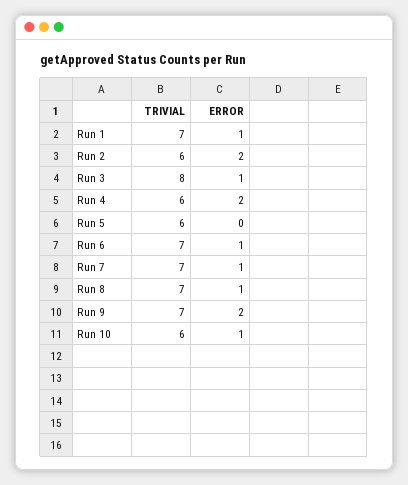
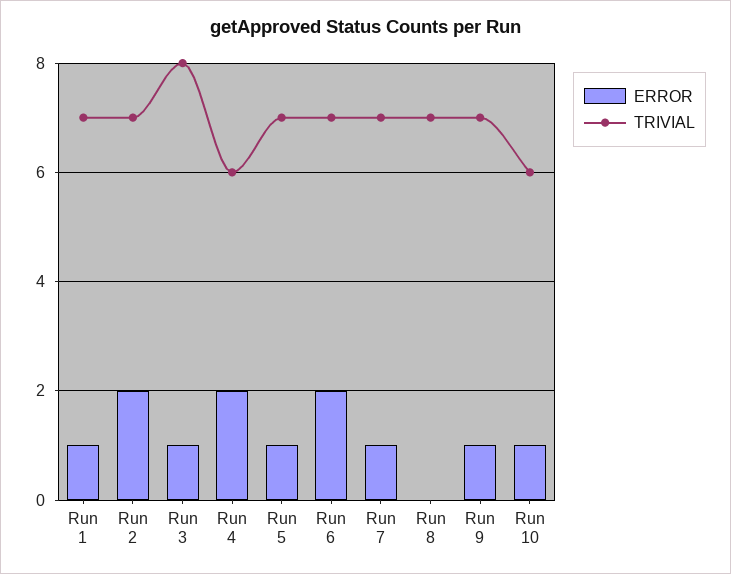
TRIVIAL, Run 2: 6 -> 7
TRIVIAL, Run 5: 6 -> 7
ERROR, Run 5: 0 -> 1
ERROR, Run 6: 1 -> 2
ERROR, Run 8: 1 -> 0
ERROR, Run 9: 2 -> 1

